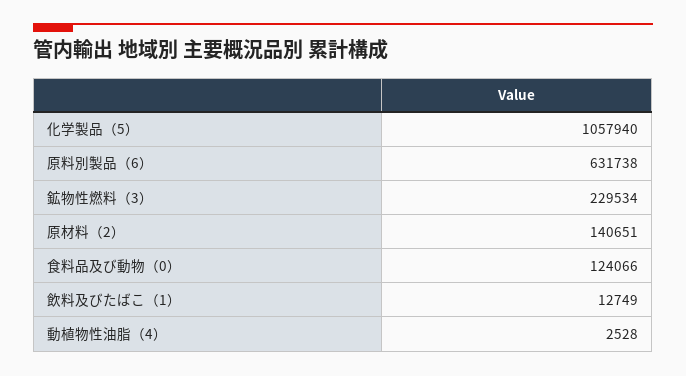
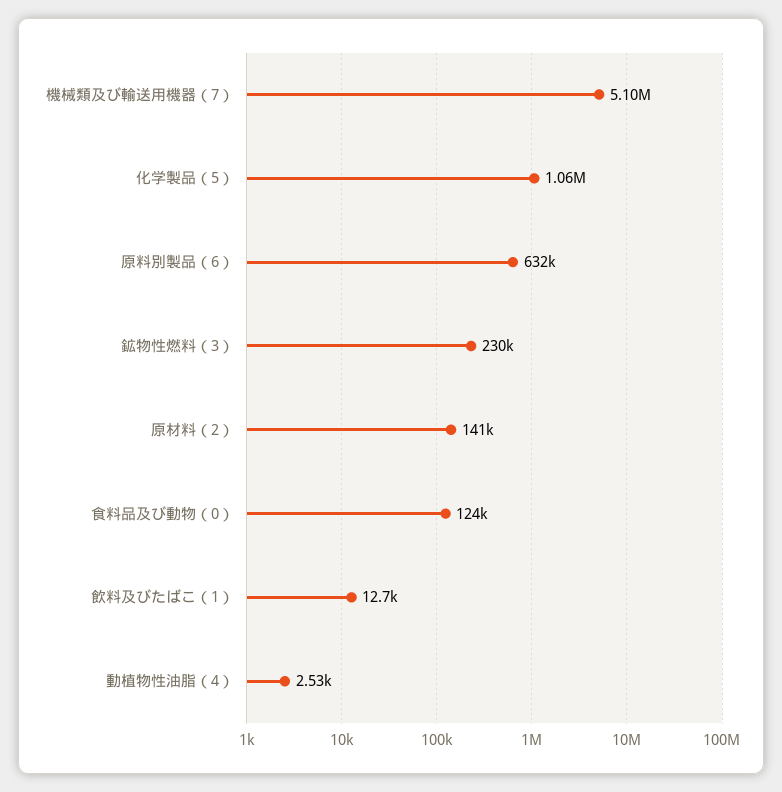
機械類及び輸送用機器（7）: none -> 5100000

